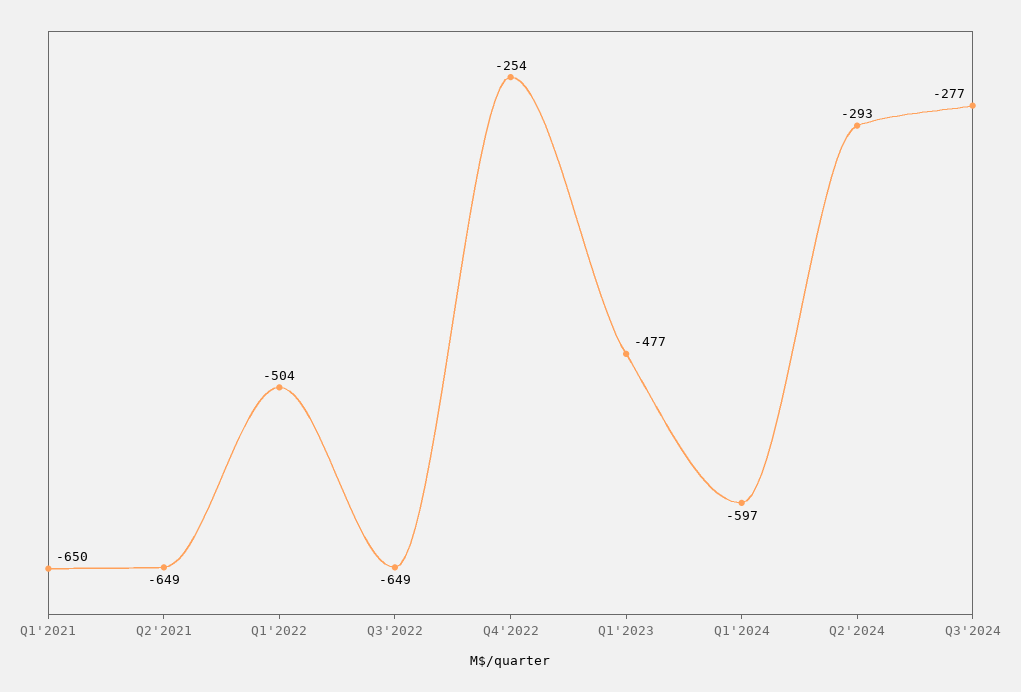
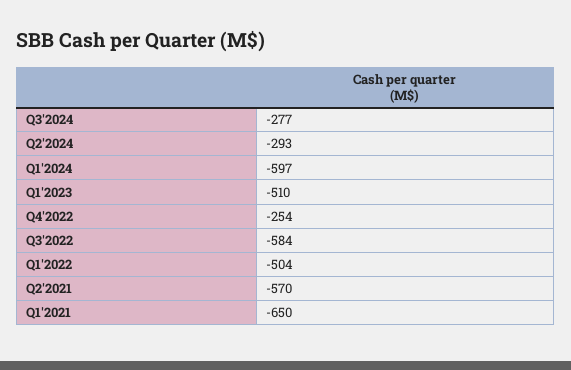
Q2'2021: -649 -> -570
Q3'2022: -649 -> -584
Q1'2023: -477 -> -510

